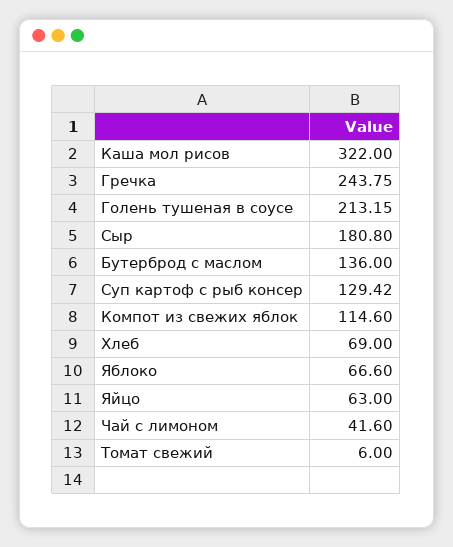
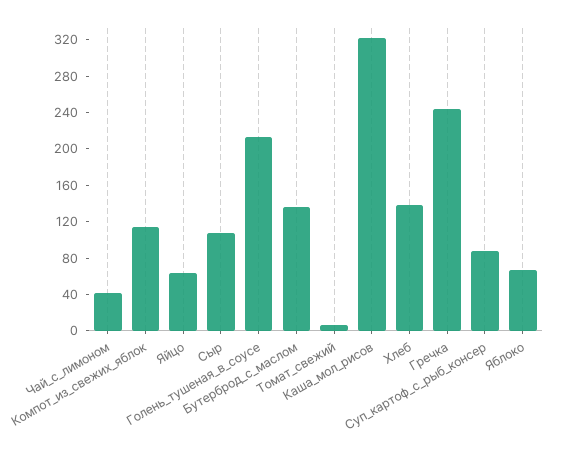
Сыр: 180.8 -> 110
Суп картоф с рыб консер: 129.42 -> 90
Хлеб: 69 -> 140

